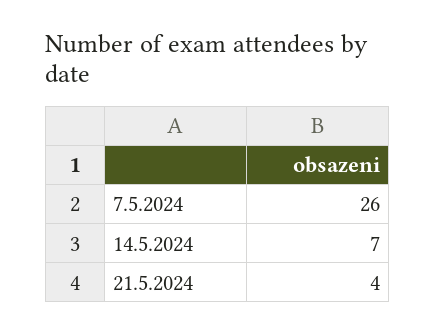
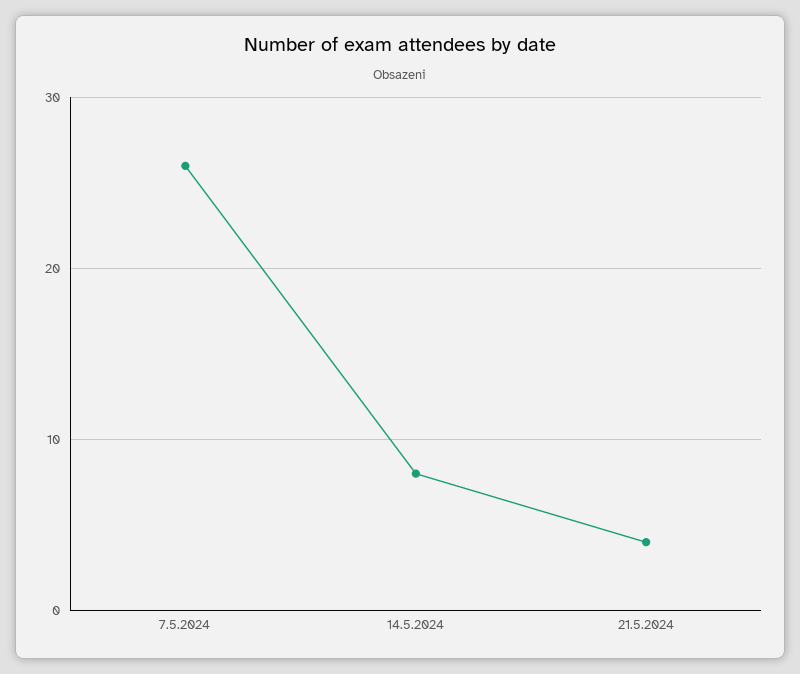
14.5.2024: 7 -> 8

